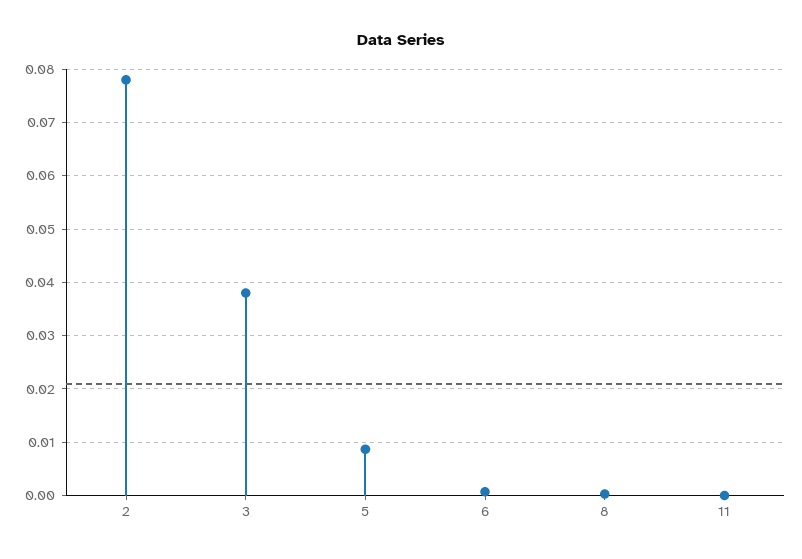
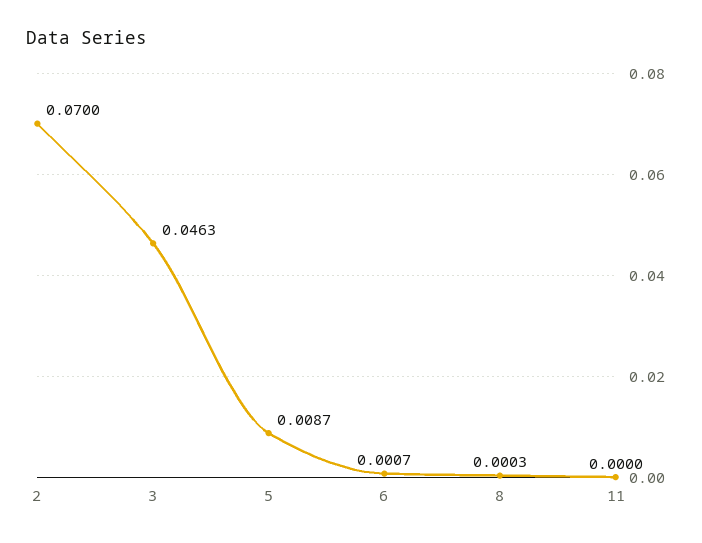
2: 0.078 -> 0.07
3: 0.038 -> 0.0463

